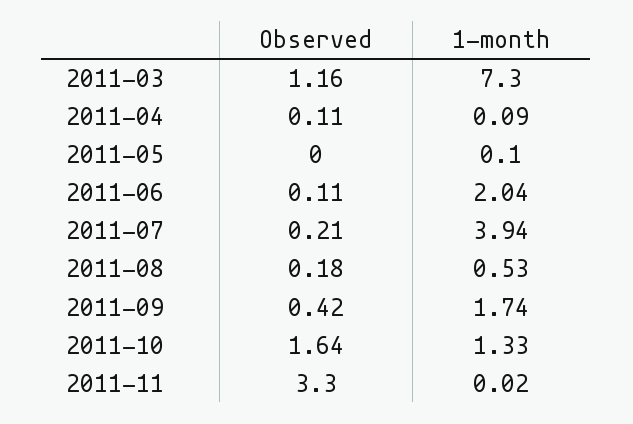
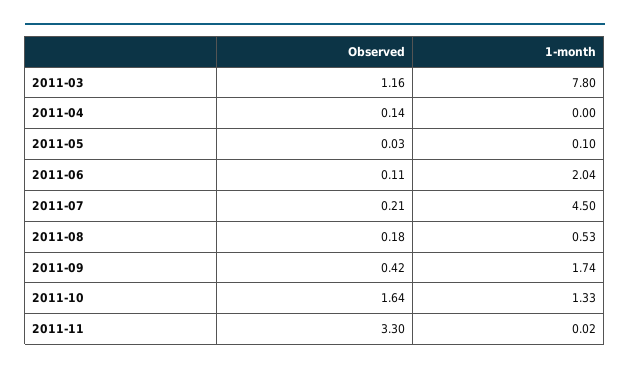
1-month, 2011-03: 7.3 -> 7.8
Observed, 2011-04: 0.11 -> 0.14
1-month, 2011-04: 0.09 -> 0
Observed, 2011-05: 0 -> 0.03
1-month, 2011-07: 3.94 -> 4.5

